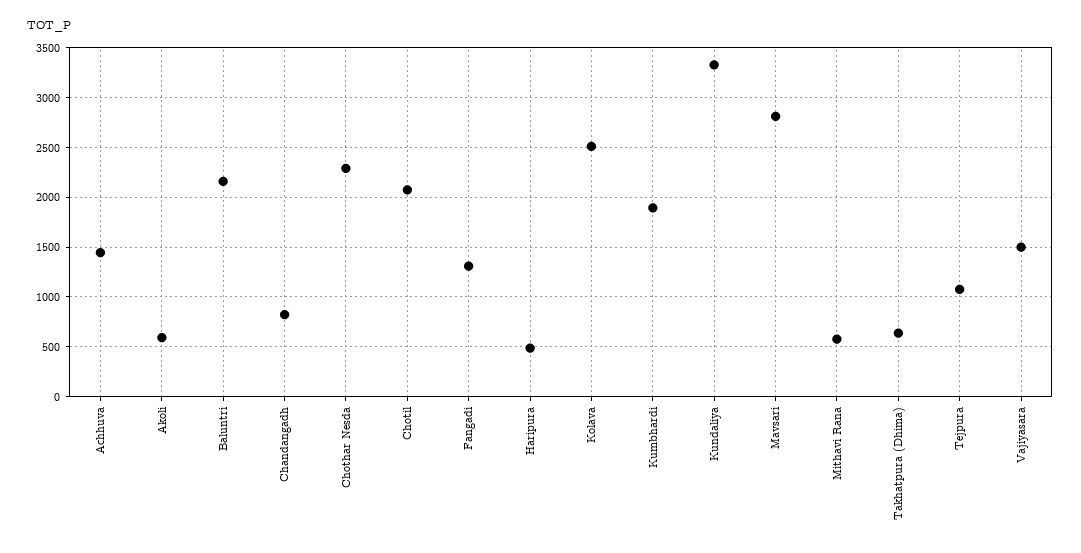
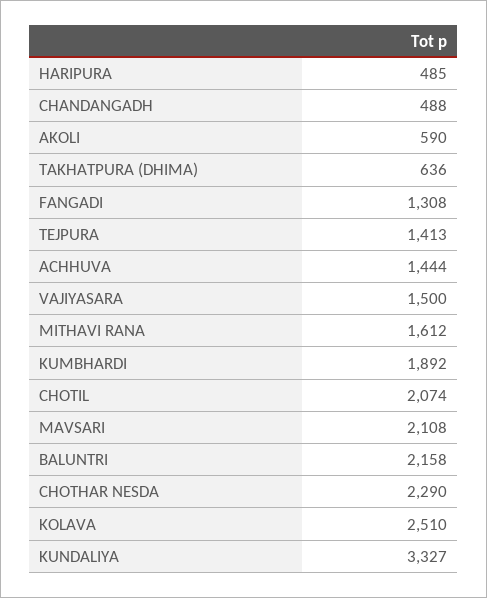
Chandangadh: 800 -> 488
Mavsari: 2800 -> 2108
Mithavi Rana: 600 -> 1612
Tejpura: 1100 -> 1413

